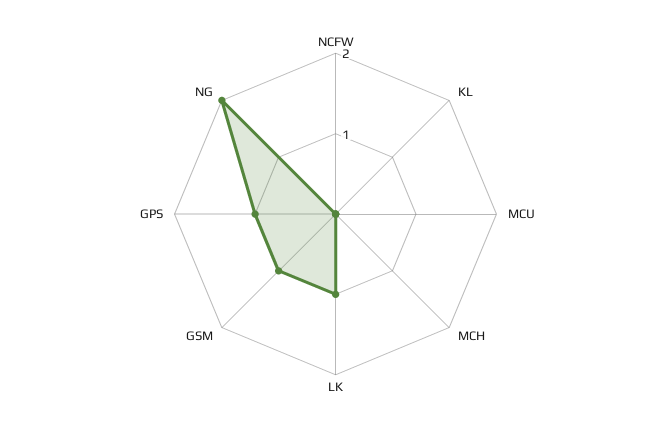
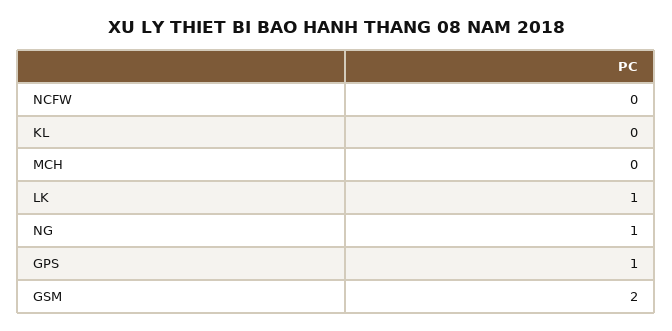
MCU: 0 -> none
GSM: 1 -> 2
NG: 2 -> 1

